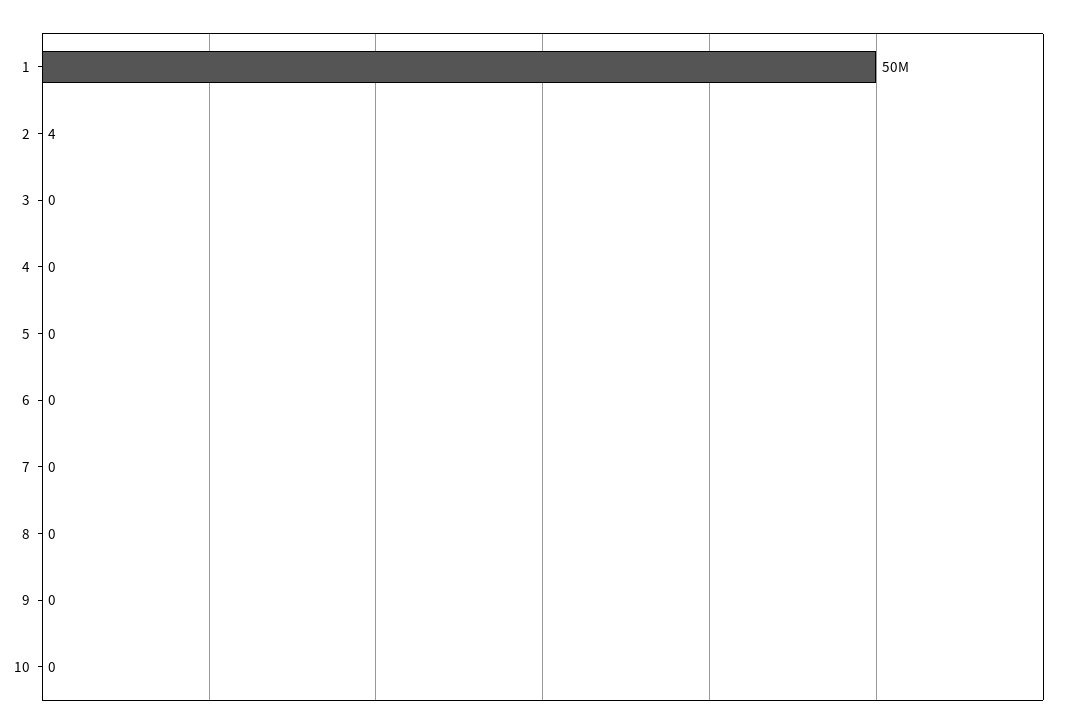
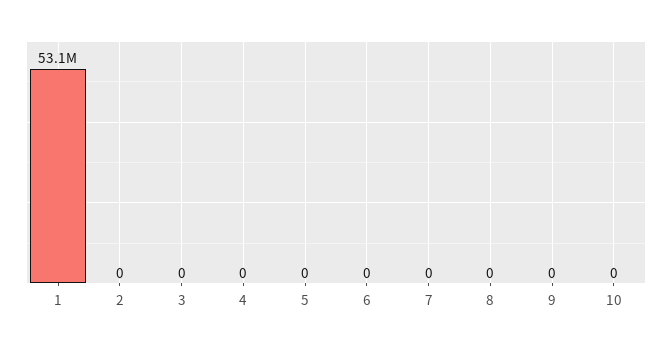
1: 50000000 -> 53100000
2: 4 -> 0

